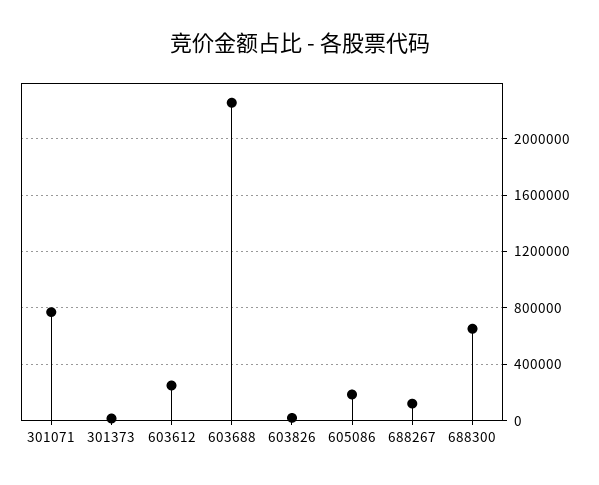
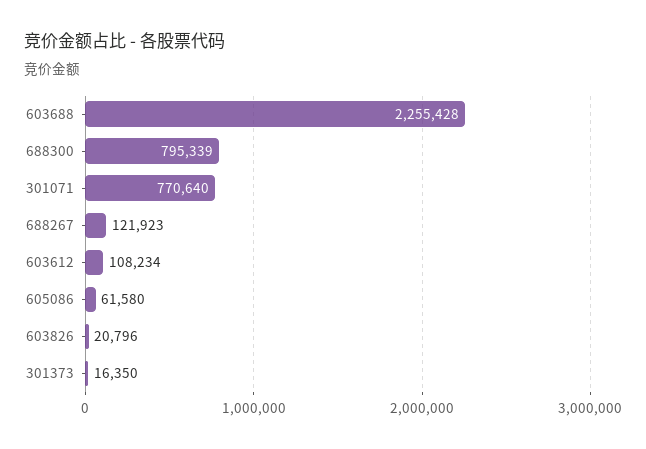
603612: 250000 -> 108234
605086: 200000 -> 61580
688300: 650000 -> 795339

